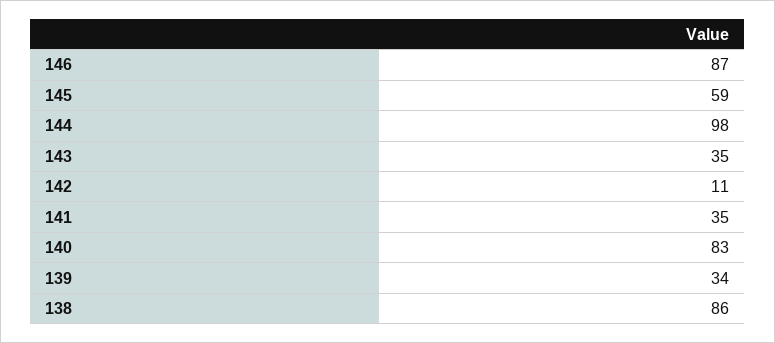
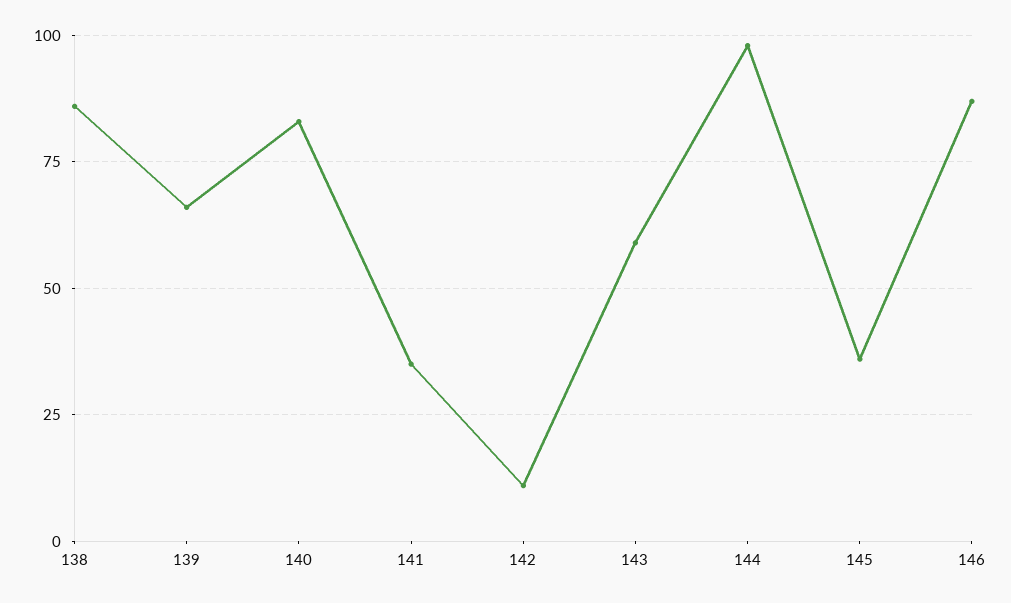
145: 59 -> 35
143: 35 -> 60
139: 34 -> 65

